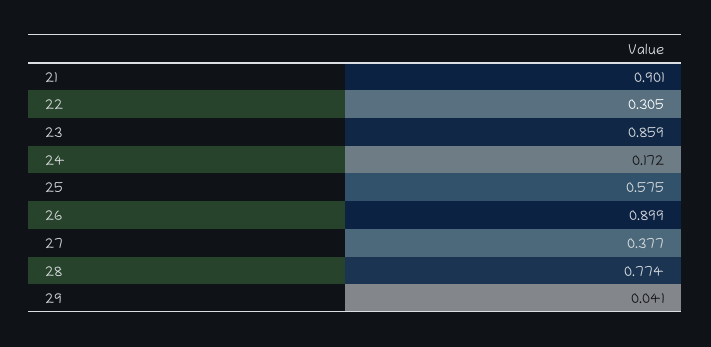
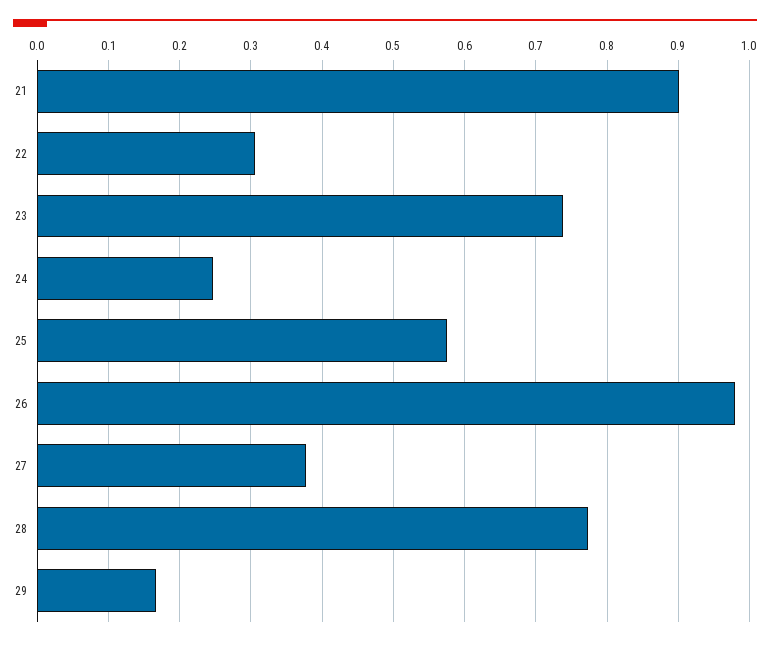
23: 0.859 -> 0.74
24: 0.172 -> 0.25
26: 0.899 -> 0.98
29: 0.041 -> 0.17

